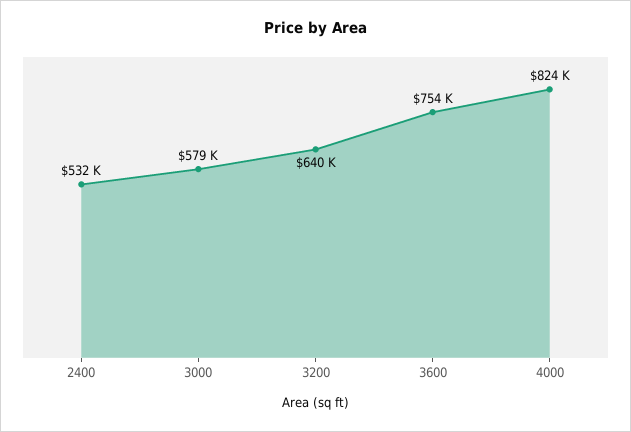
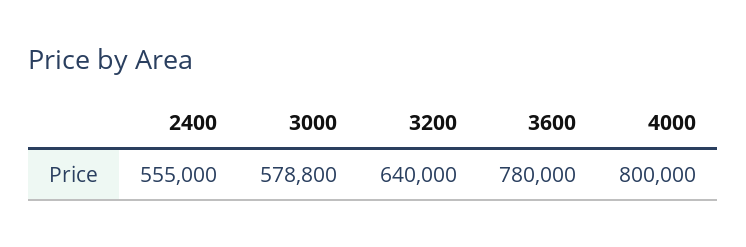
2400: 532000 -> 555000
3600: 754000 -> 780000
4000: 824000 -> 800000

